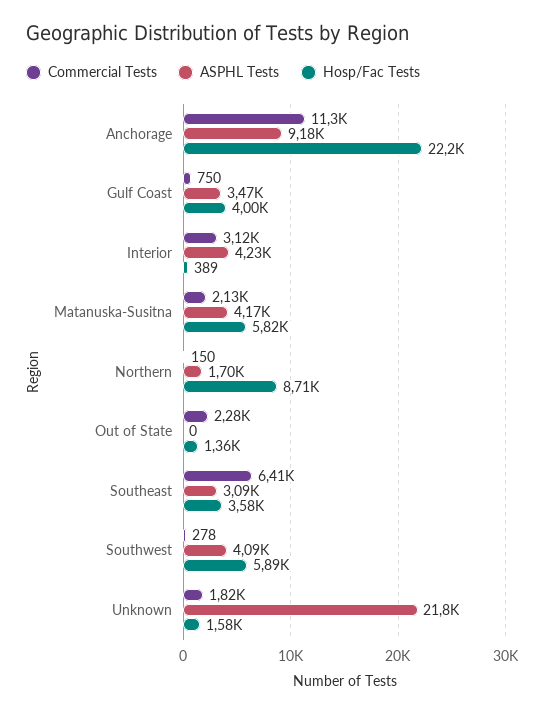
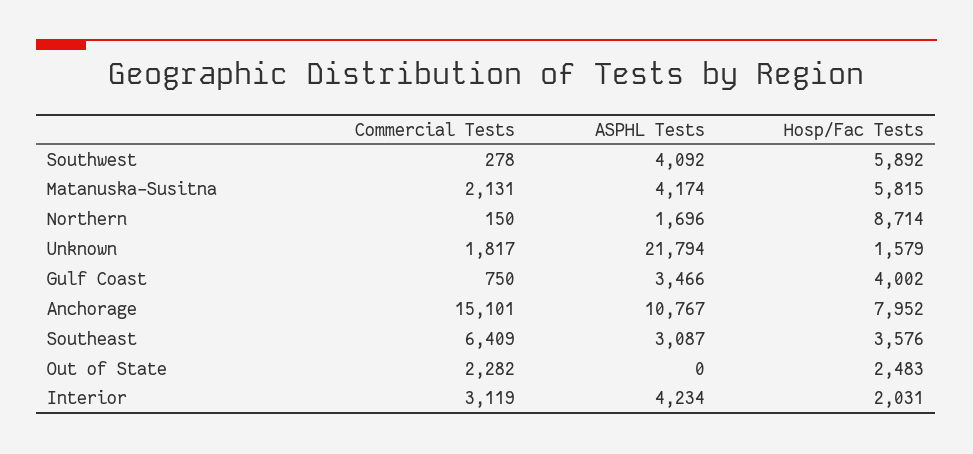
Commercial Tests, Anchorage: 11300 -> 15101
ASPHL Tests, Anchorage: 9180 -> 10767
Hosp/Fac Tests, Anchorage: 22200 -> 7952
Hosp/Fac Tests, Interior: 389 -> 2031
Hosp/Fac Tests, Out of State: 1360 -> 2483

